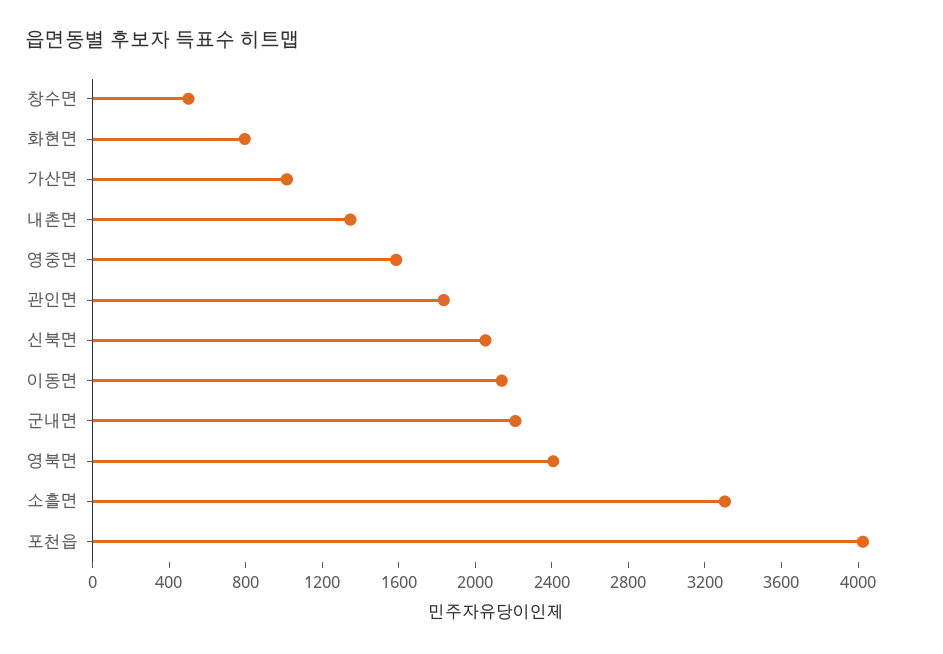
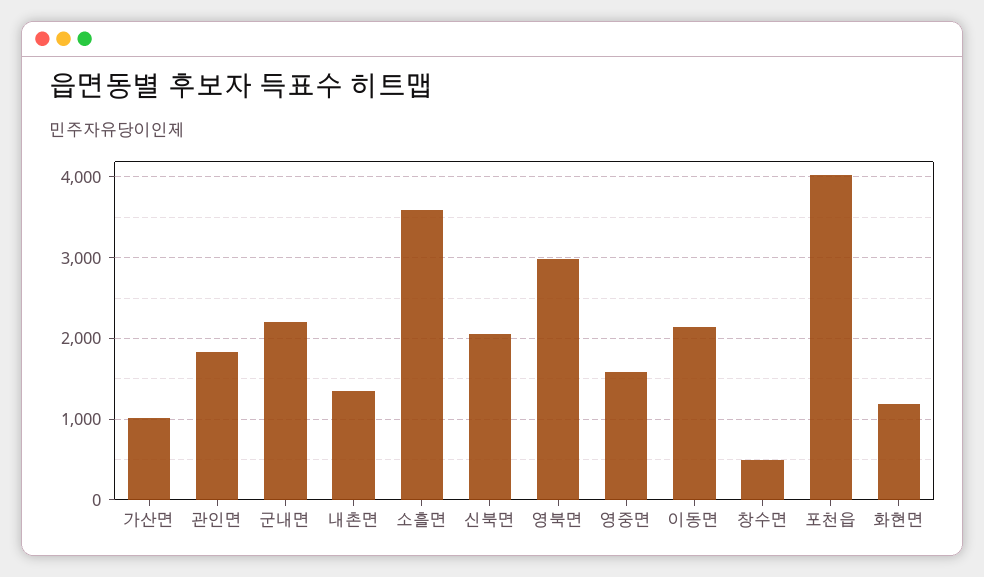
화현면: 800 -> 1200
영북면: 2400 -> 3000
소흘면: 3300 -> 3600

